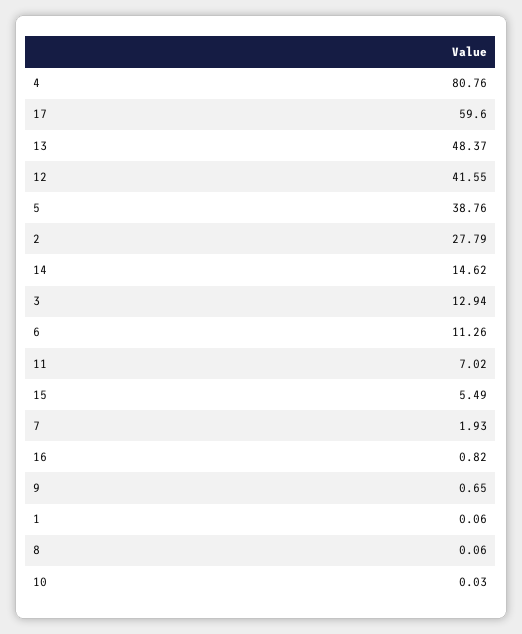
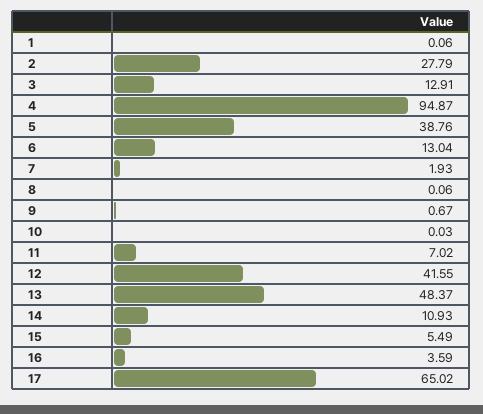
4: 80.76 -> 94.87
17: 59.6 -> 65.02
14: 14.62 -> 10.93
3: 12.94 -> 12.91
6: 11.26 -> 13.04
16: 0.82 -> 3.59
9: 0.65 -> 0.67

